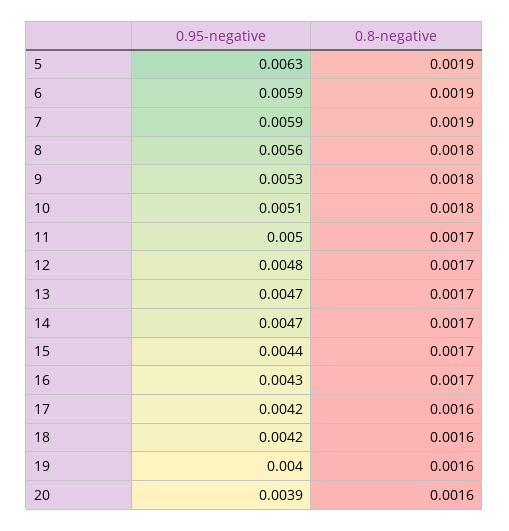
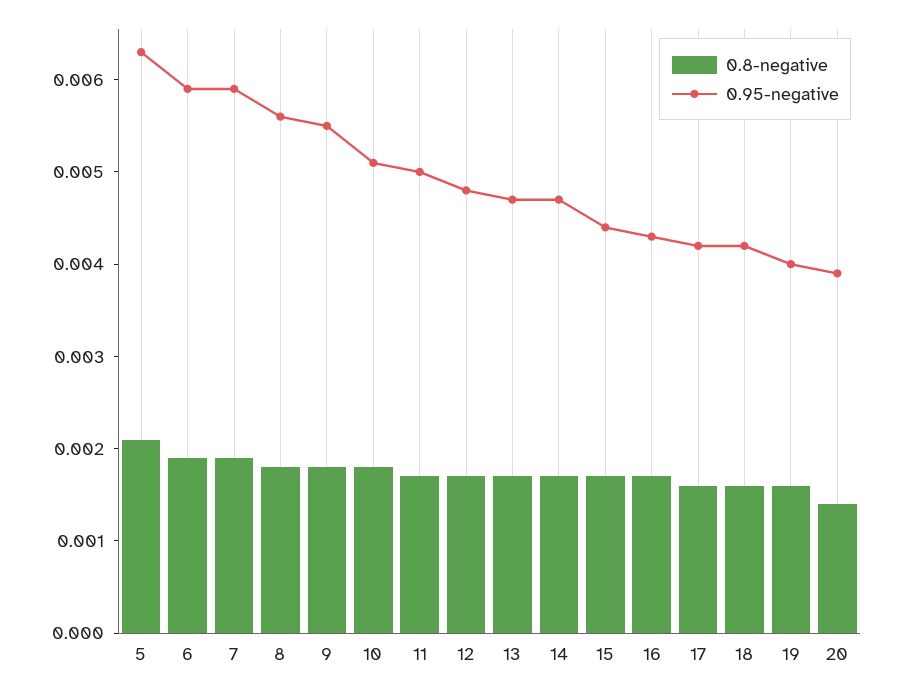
0.8-negative, 5: 0.0019 -> 0.0021
0.95-negative, 9: 0.0053 -> 0.0055
0.8-negative, 20: 0.0016 -> 0.0014

